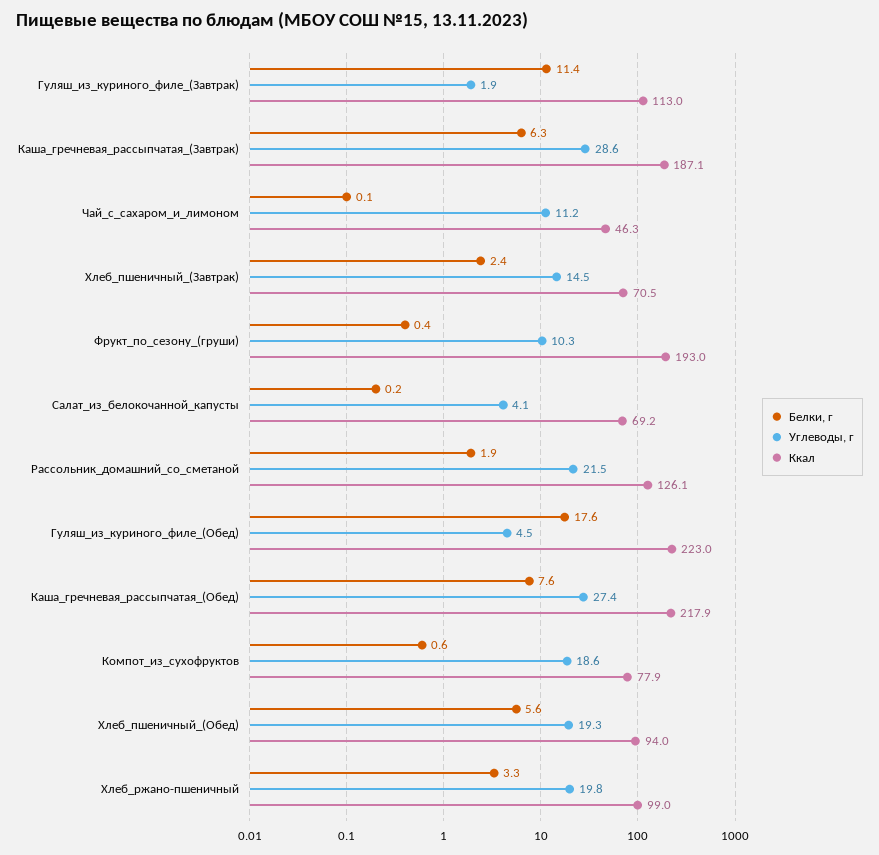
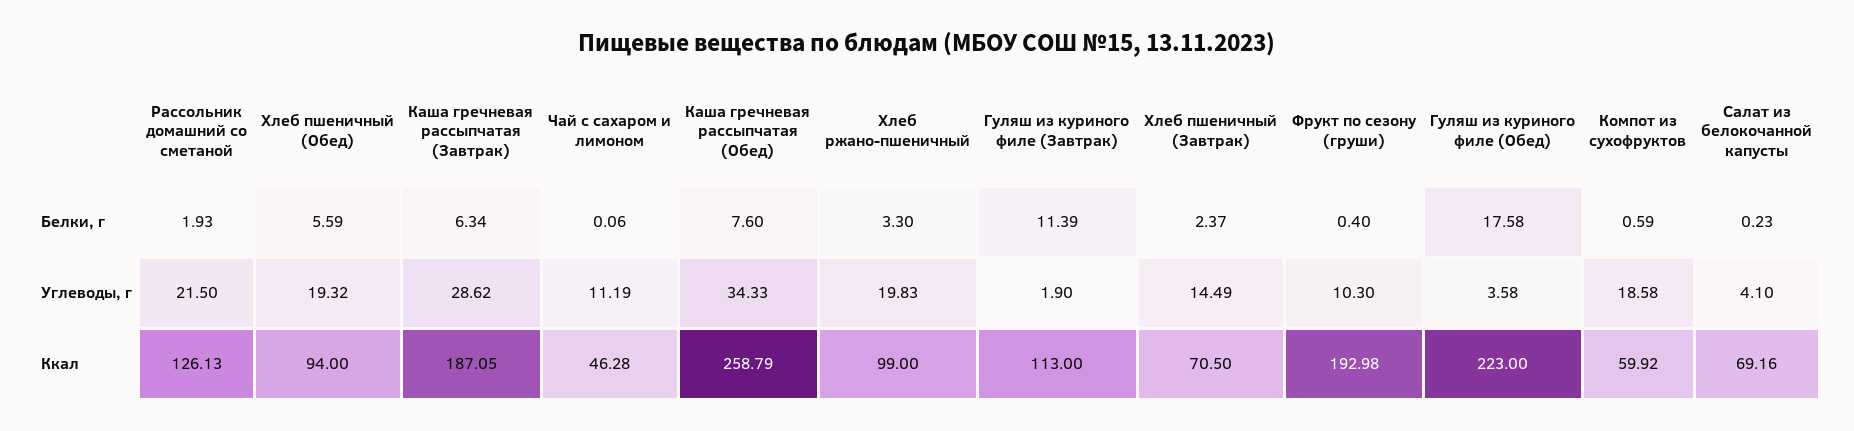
Углеводы, г, Гуляш_из_куриного_филе_(Обед): 4.5 -> 3.58
Углеводы, г, Каша_гречневая_рассыпчатая_(Обед): 27.4 -> 34.33
Ккал, Каша_гречневая_рассыпчатая_(Обед): 217.9 -> 258.79
Ккал, Компот_из_сухофруктов: 77.9 -> 59.92

